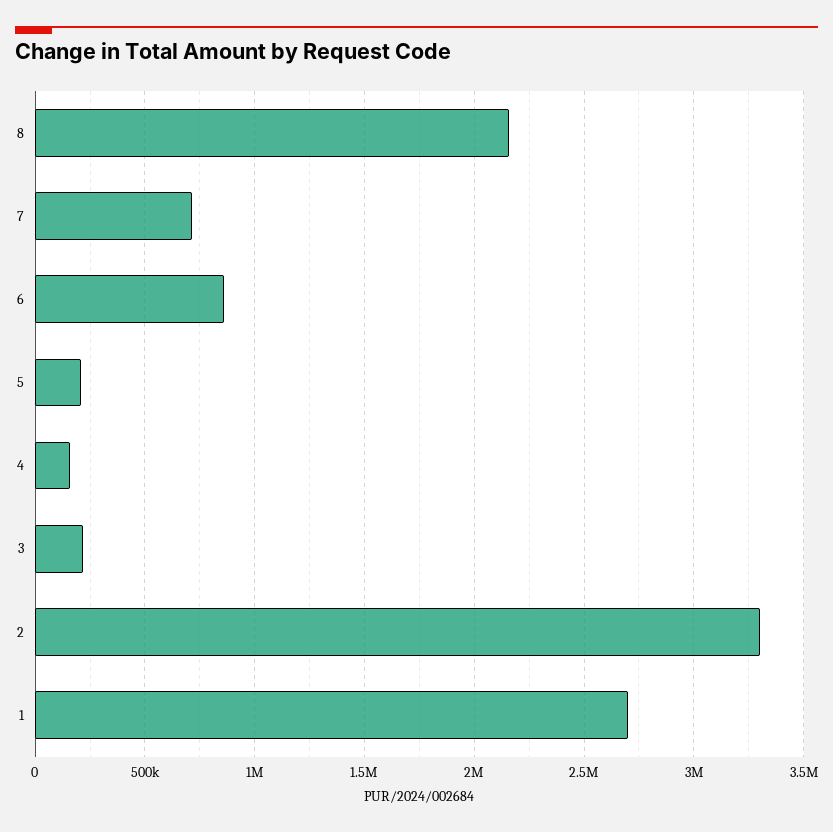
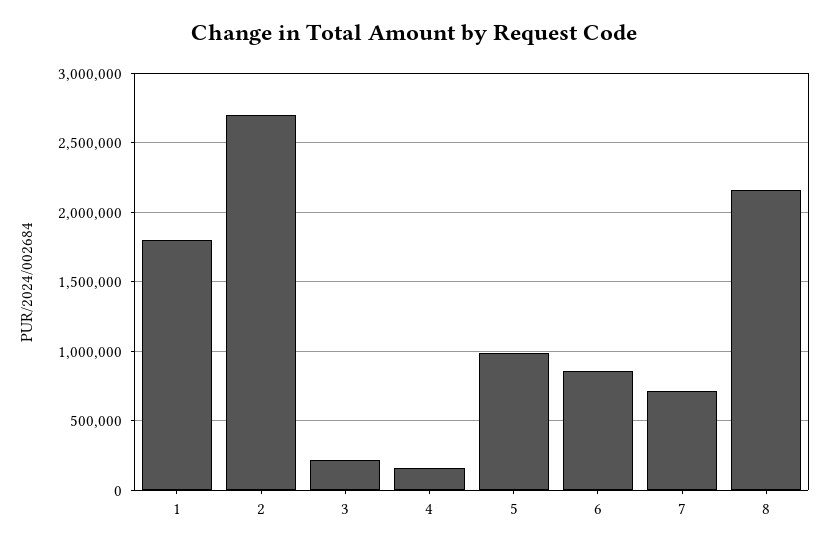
5: 200000 -> 1000000
2: 3300000 -> 2700000
1: 2700000 -> 1800000

